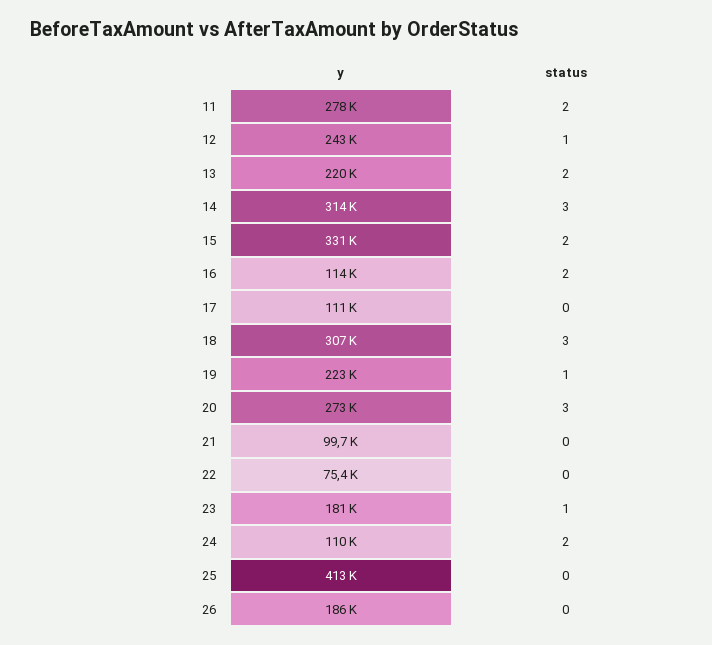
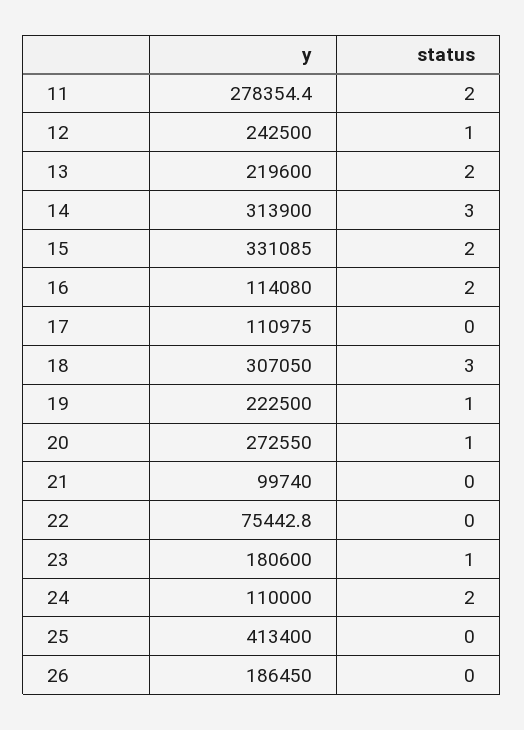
status, 20: 3 -> 1

